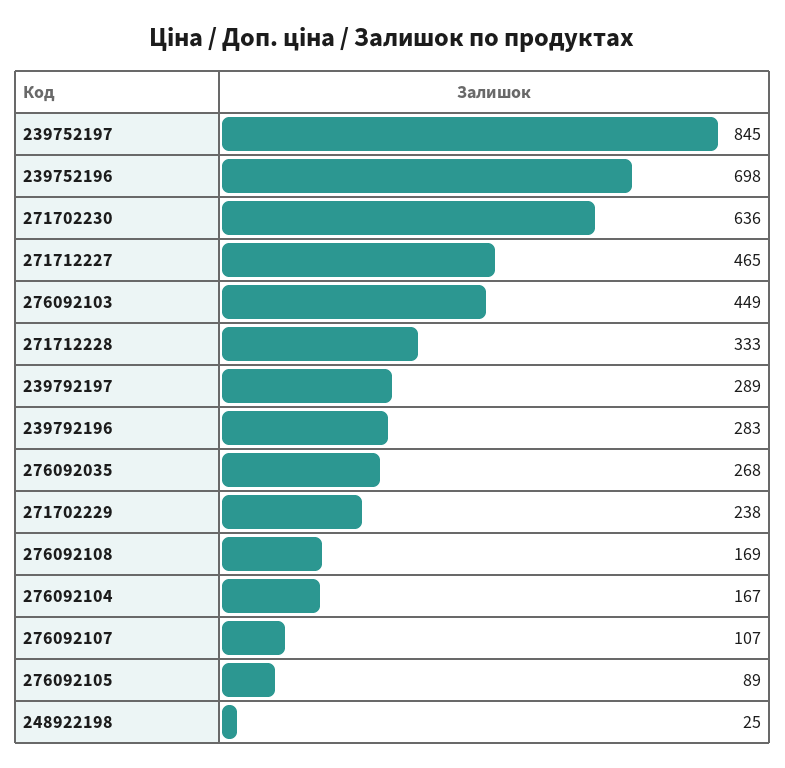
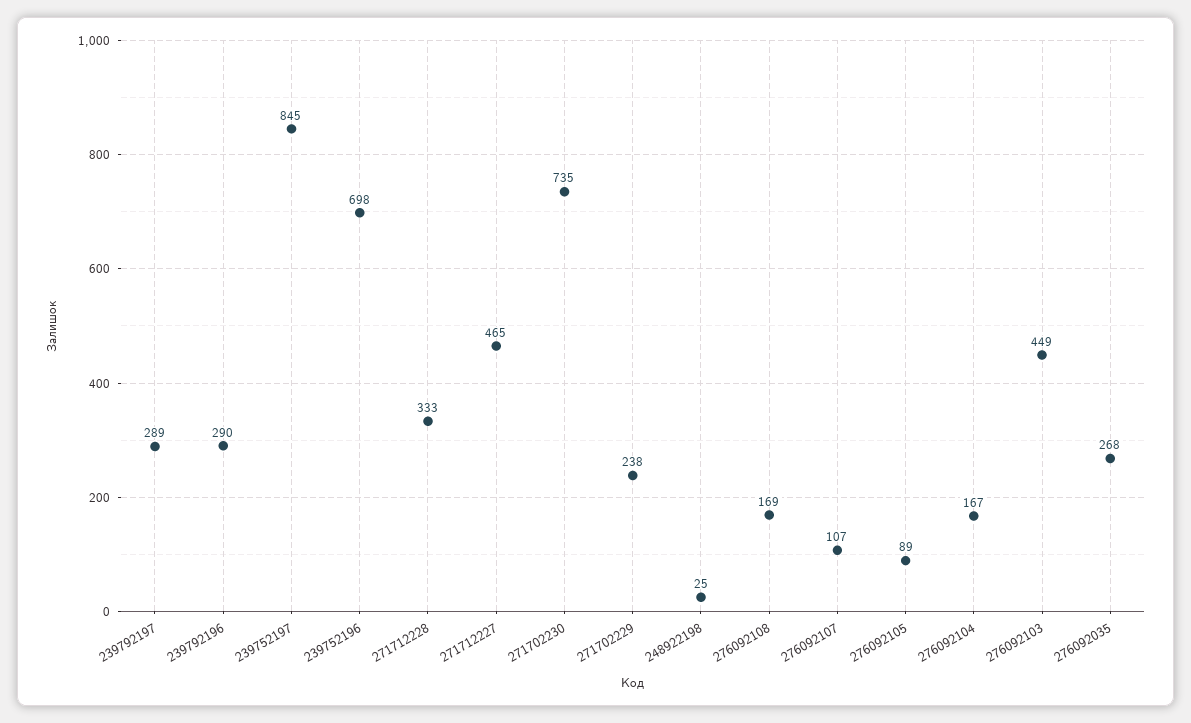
271702230: 636 -> 735
239792196: 283 -> 290

